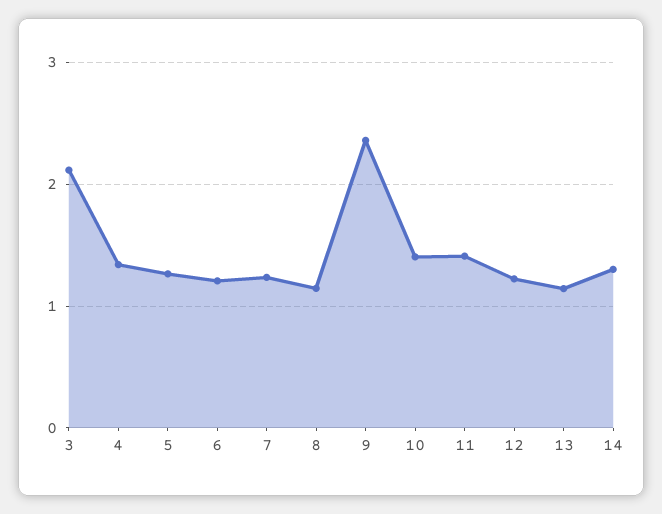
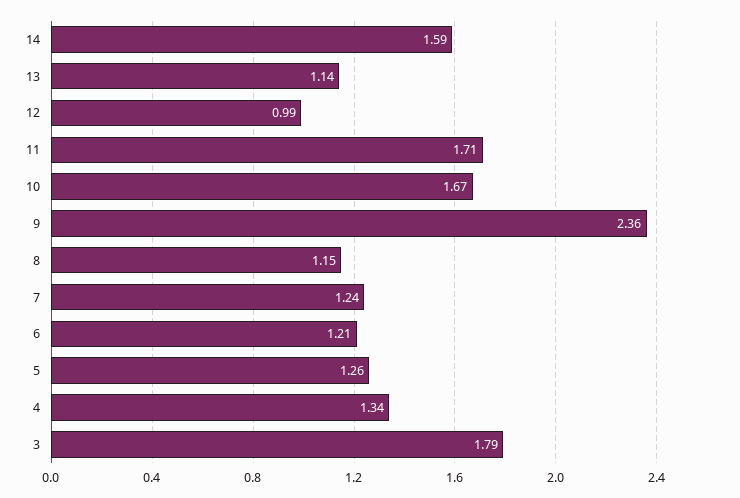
3: 2.1 -> 1.79
10: 1.4 -> 1.67
11: 1.4 -> 1.71
12: 1.2 -> 0.99
14: 1.3 -> 1.59

